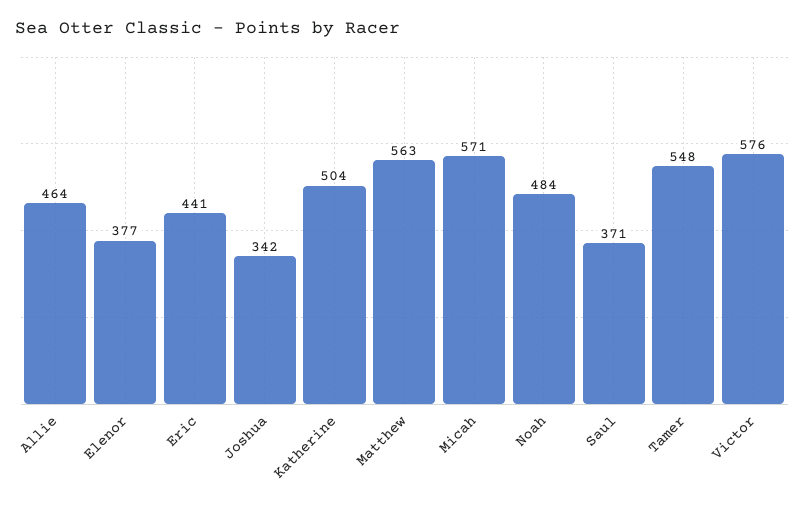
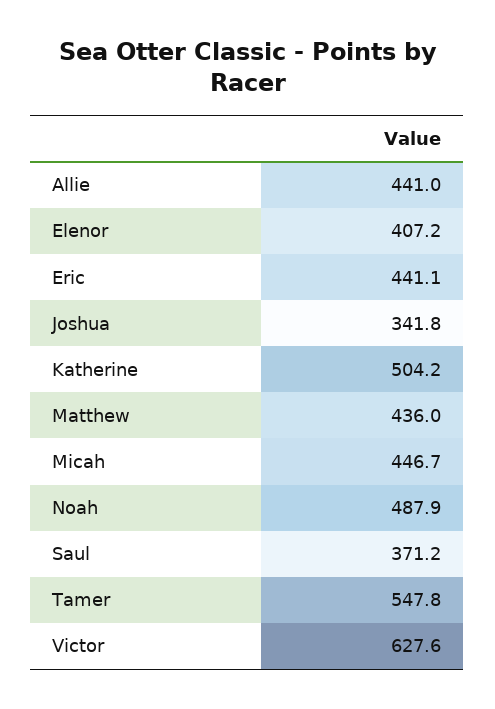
Allie: 464 -> 441
Elenor: 377 -> 407.2
Matthew: 563 -> 436
Micah: 571 -> 446.7
Noah: 484 -> 487.9
Victor: 576 -> 627.6

